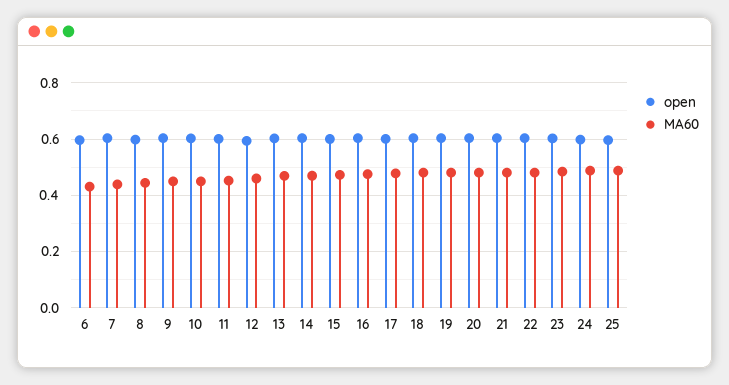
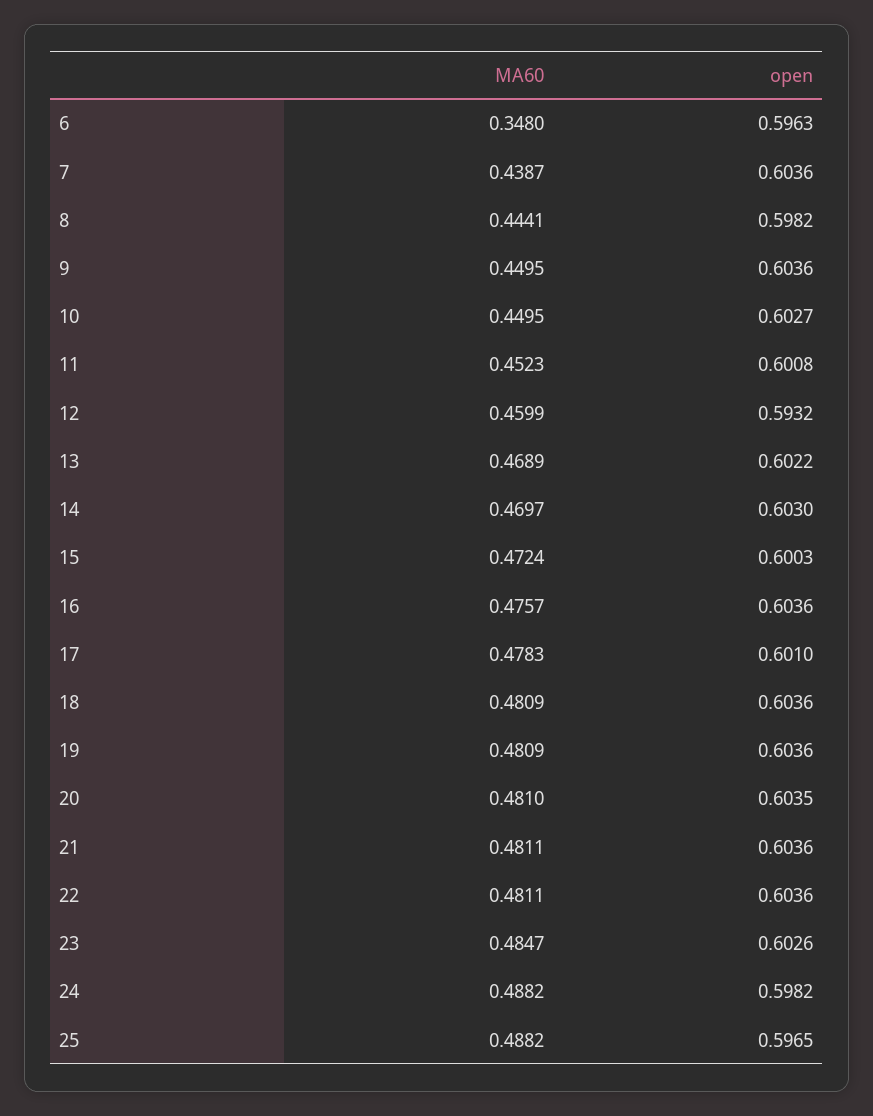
MA60, 6: 0.425 -> 0.348

